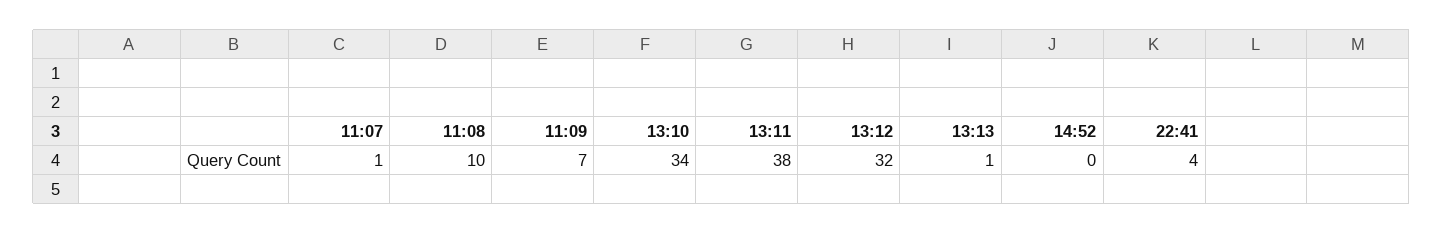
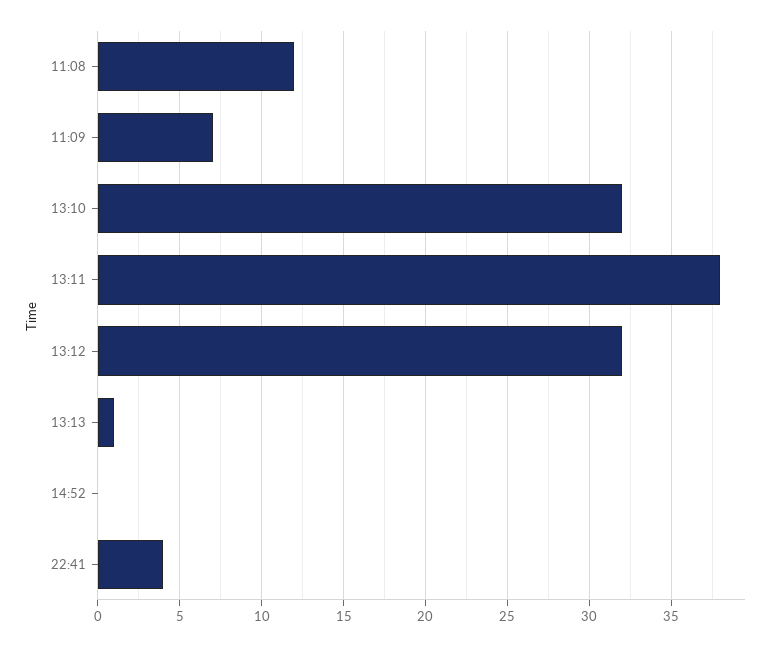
11:07: 1 -> none
11:08: 10 -> 12
13:10: 34 -> 32

